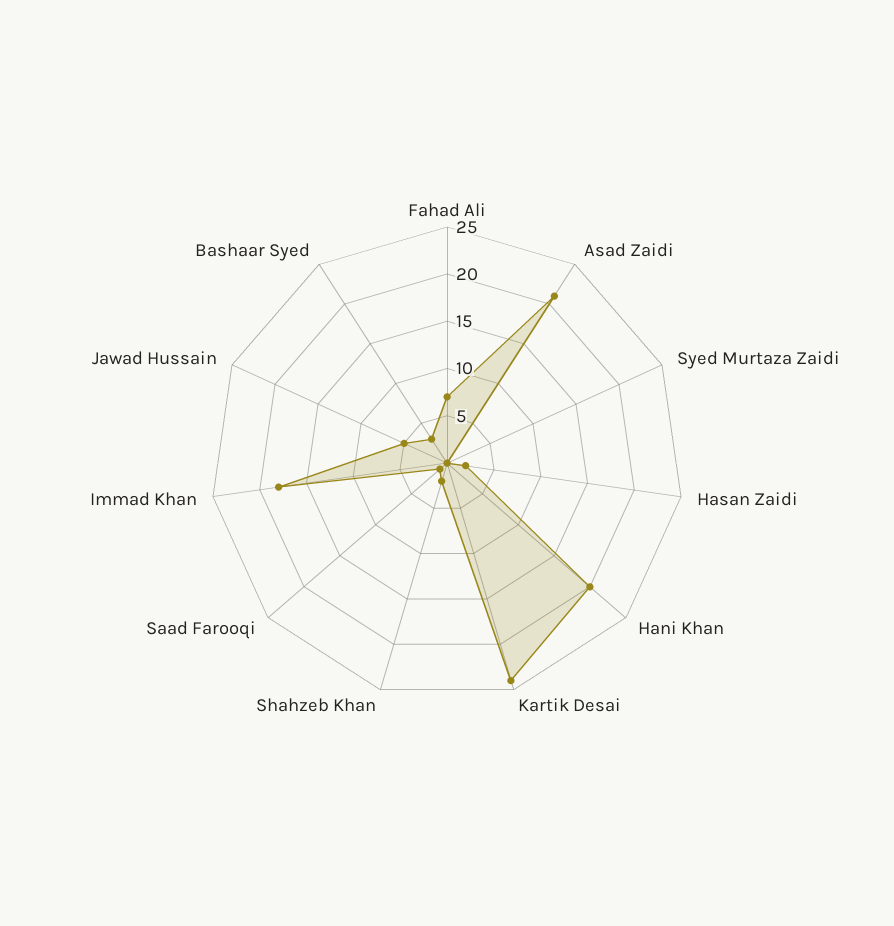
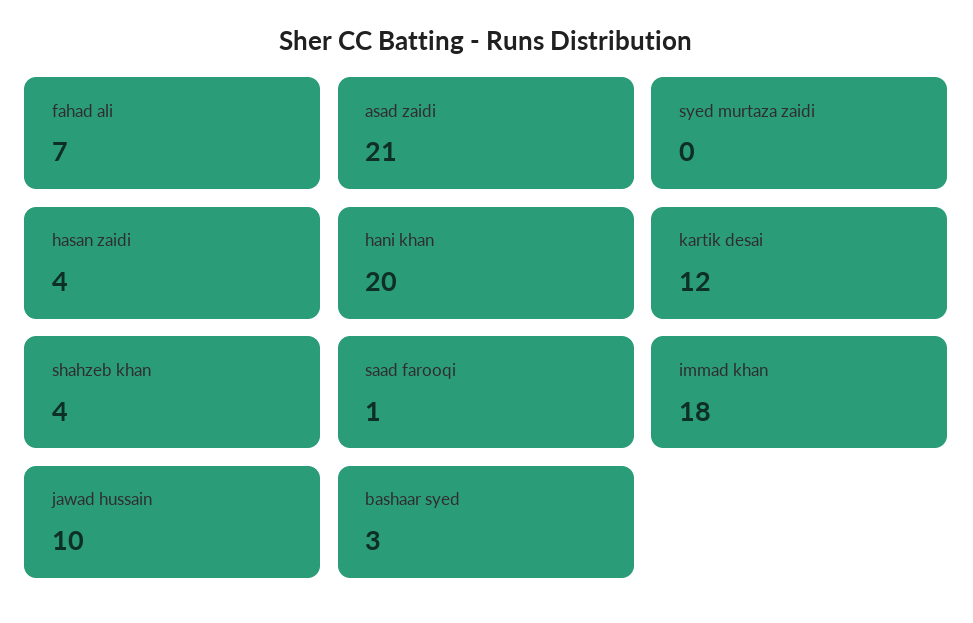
Hasan Zaidi: 2 -> 4
Kartik Desai: 24 -> 12
Shahzeb Khan: 2 -> 4
Jawad Hussain: 5 -> 10

